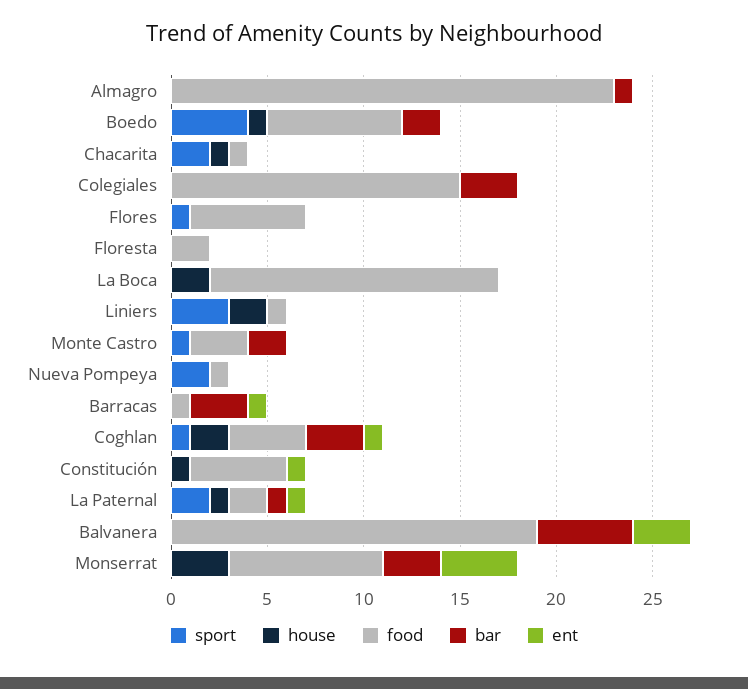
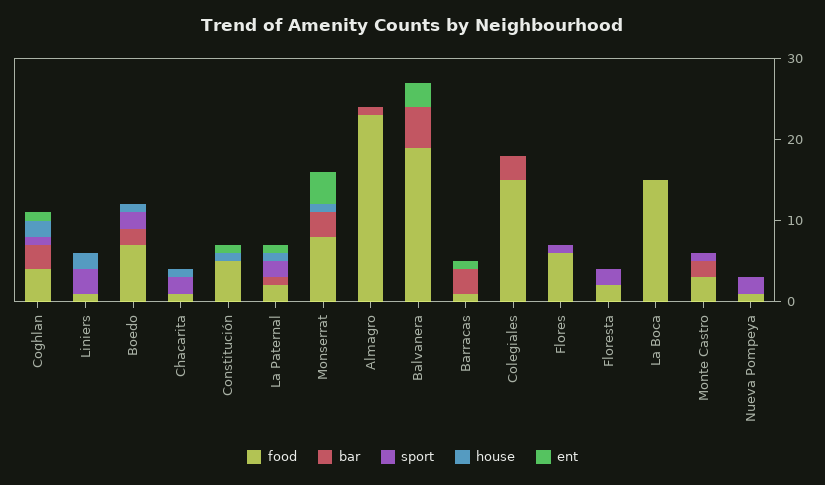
sport, Boedo: 4 -> 2
sport, Floresta: 0 -> 2
house, La Boca: 2 -> 0
house, Monserrat: 3 -> 1

